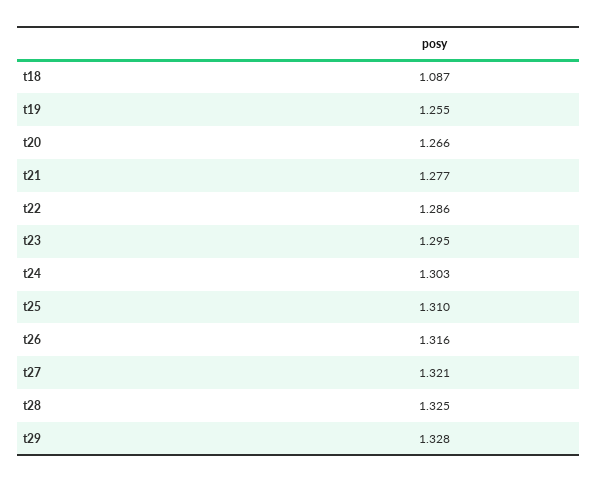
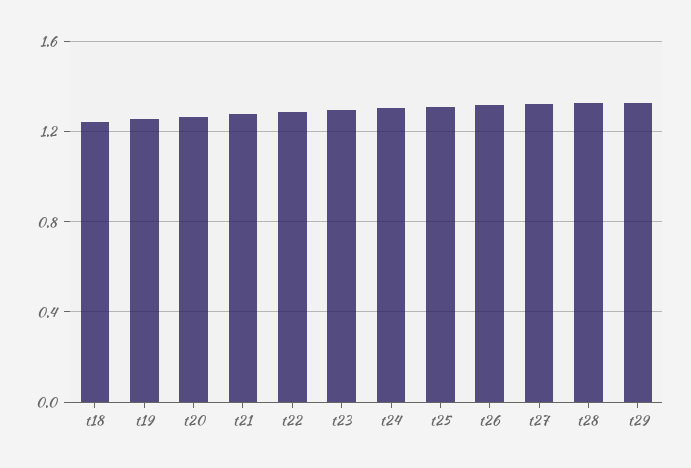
t18: 1.087 -> 1.25

